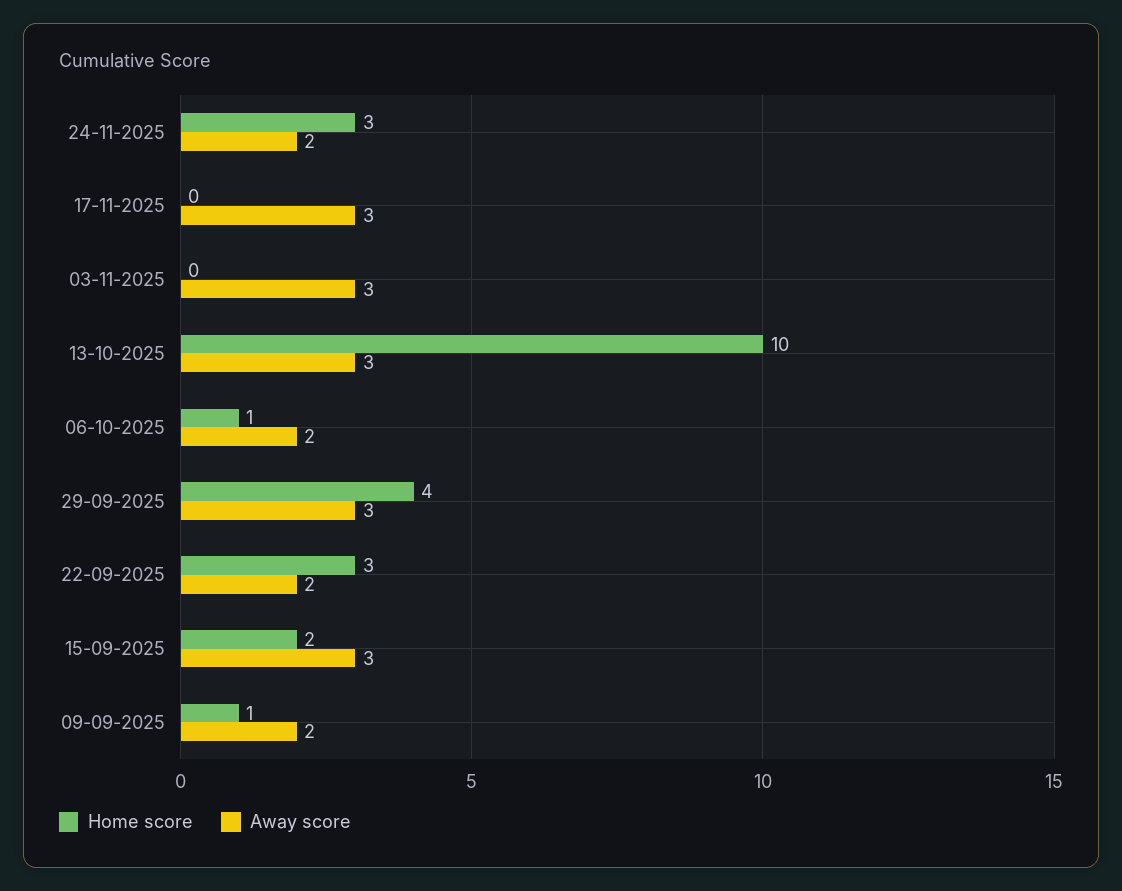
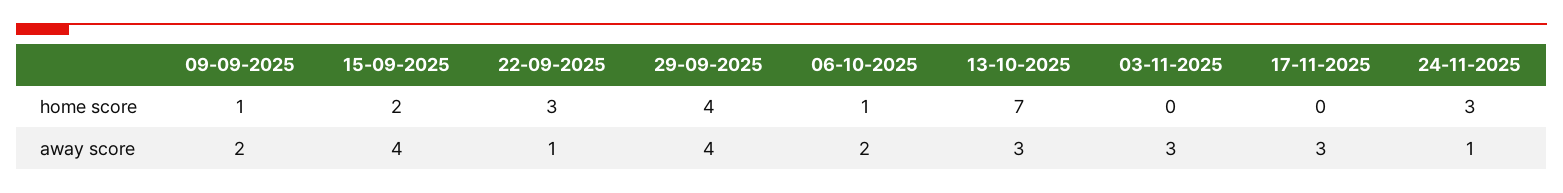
Away score, 24-11-2025: 2 -> 1
Home score, 13-10-2025: 10 -> 7
Away score, 29-09-2025: 3 -> 4
Away score, 22-09-2025: 2 -> 1
Away score, 15-09-2025: 3 -> 4

